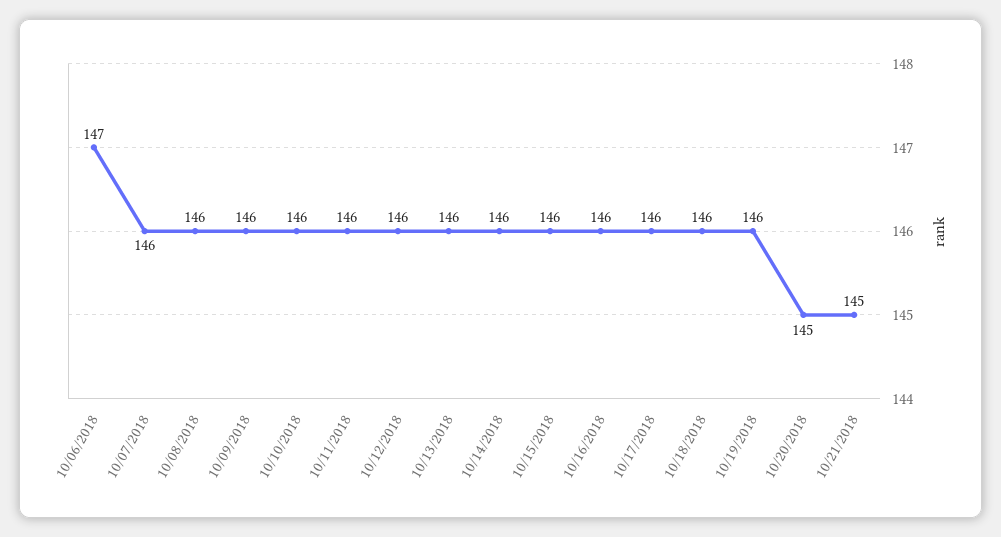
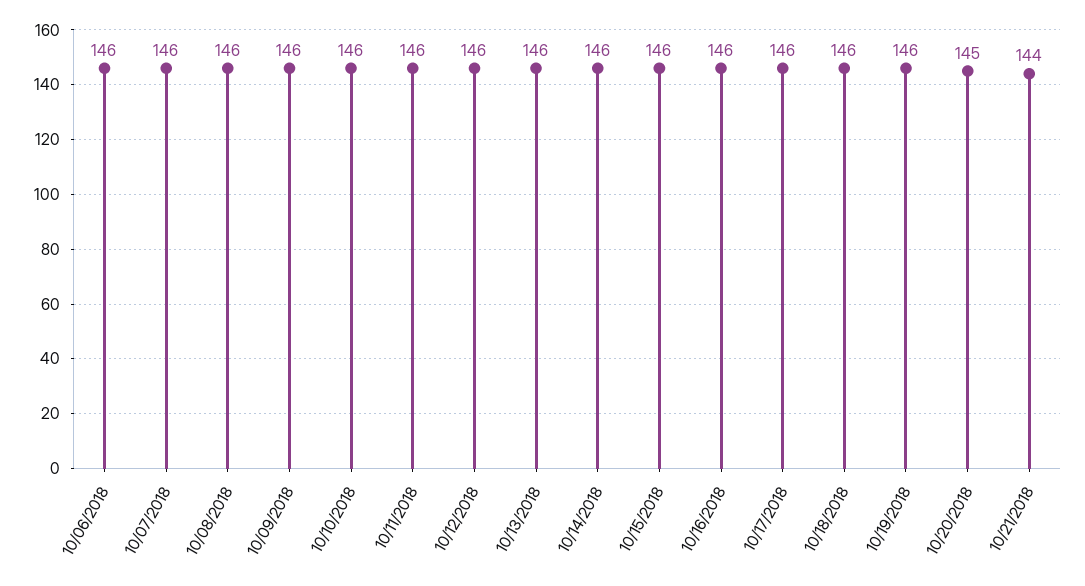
10/06/2018: 147 -> 146
10/21/2018: 145 -> 144

